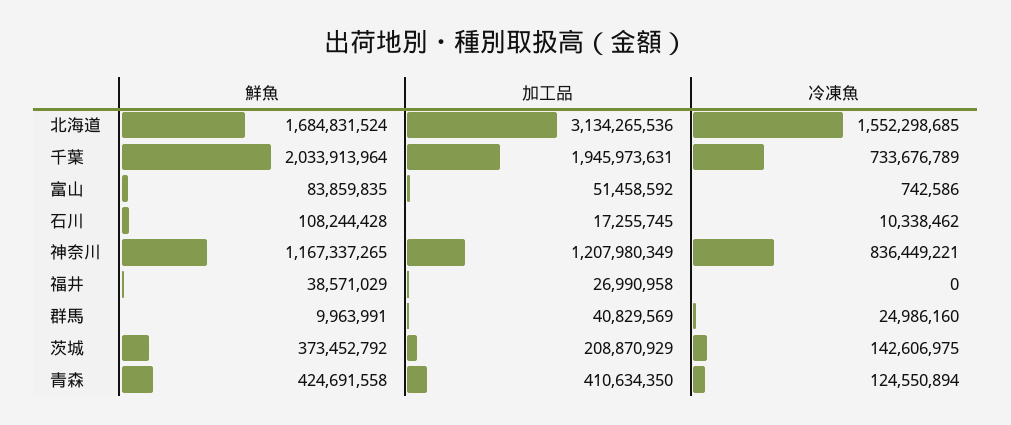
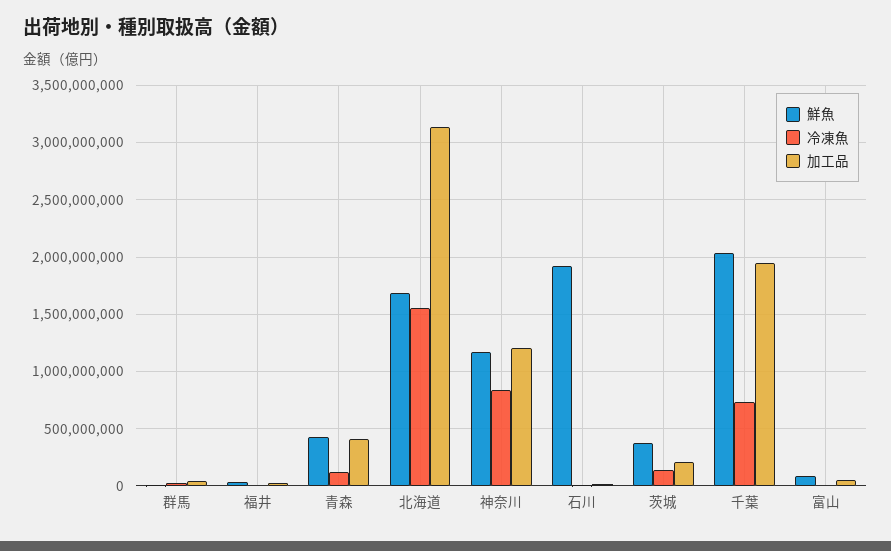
鮮魚, 石川: 108244428 -> 1900000000

